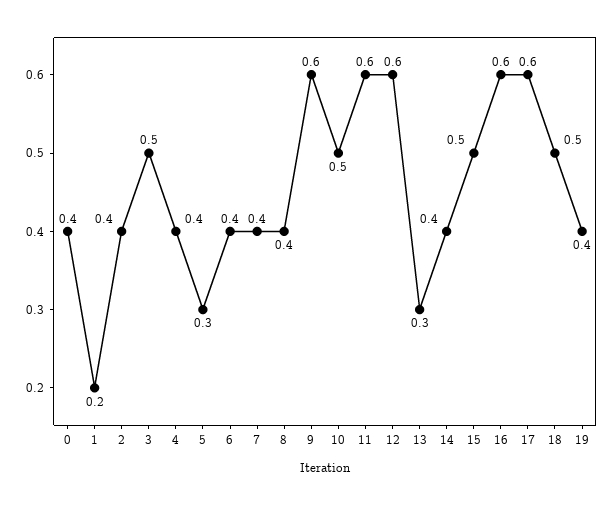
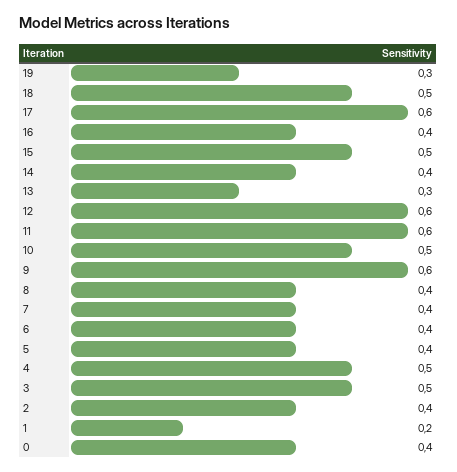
4: 0.4 -> 0.5
5: 0.3 -> 0.4
16: 0.6 -> 0.4
19: 0.4 -> 0.3

